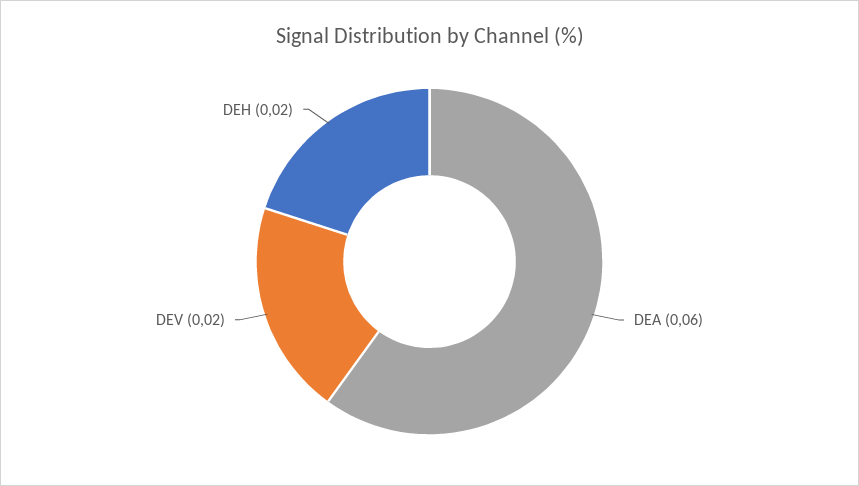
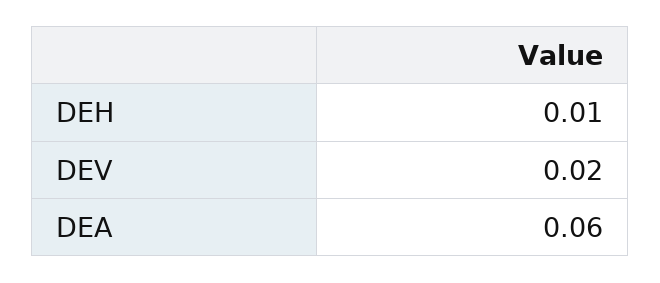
DEH: 0.02 -> 0.01

